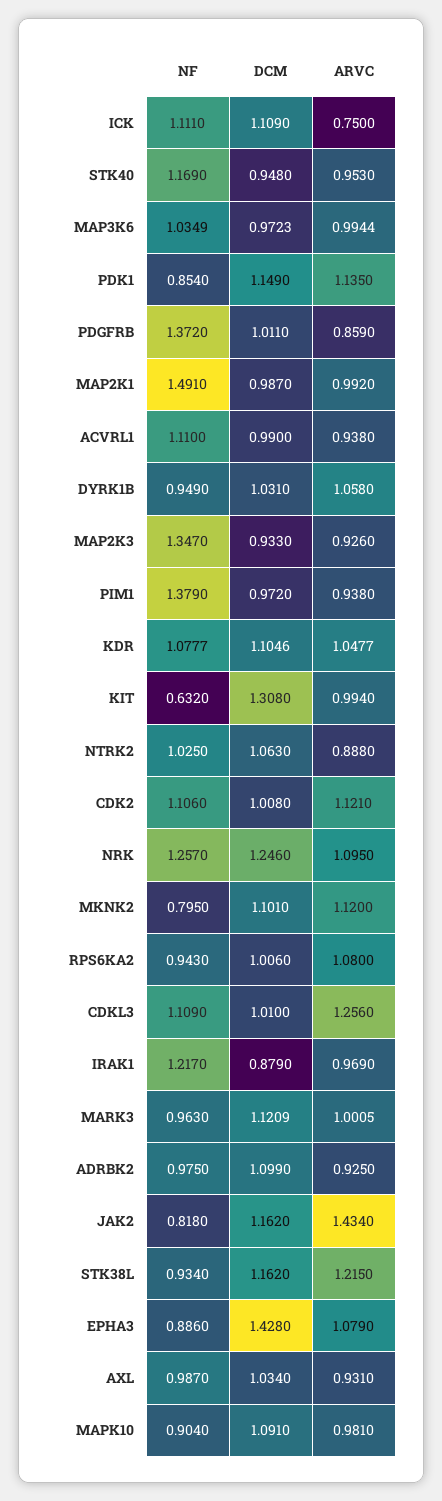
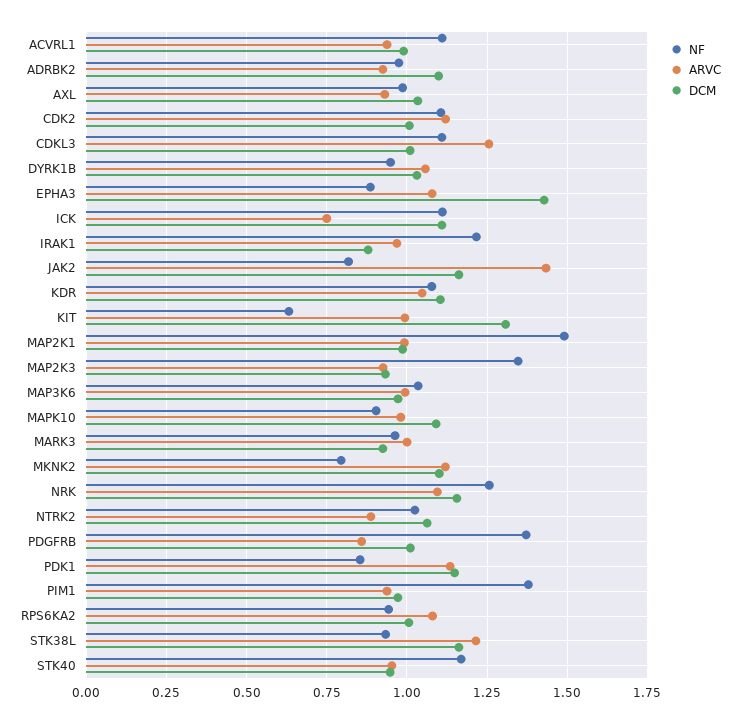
DCM, NRK: 1.246 -> 1.15
DCM, MARK3: 1.1209 -> 0.925

